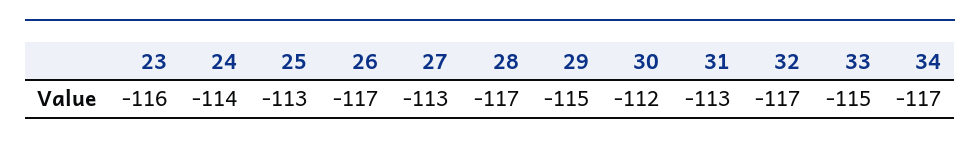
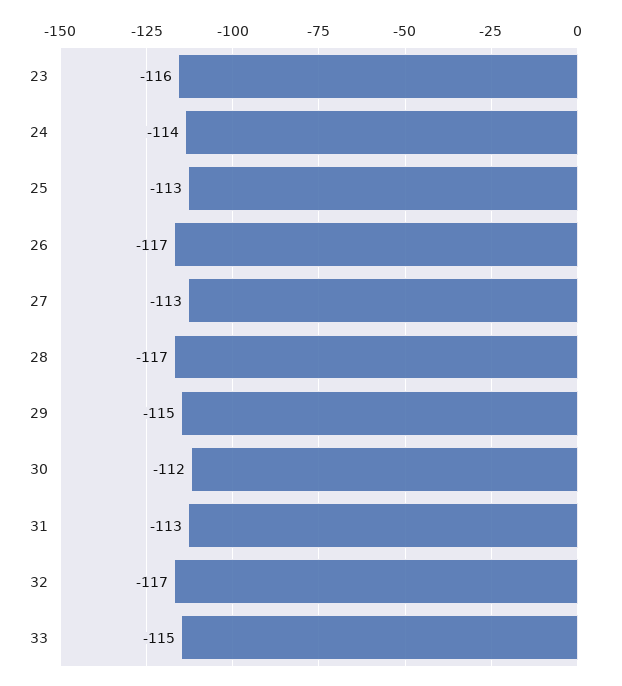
34: -117 -> none

